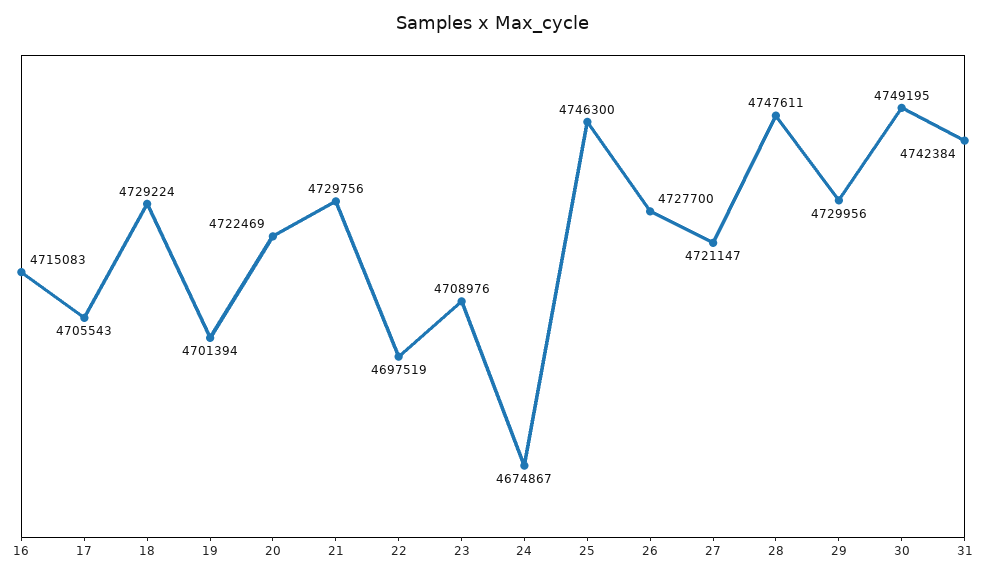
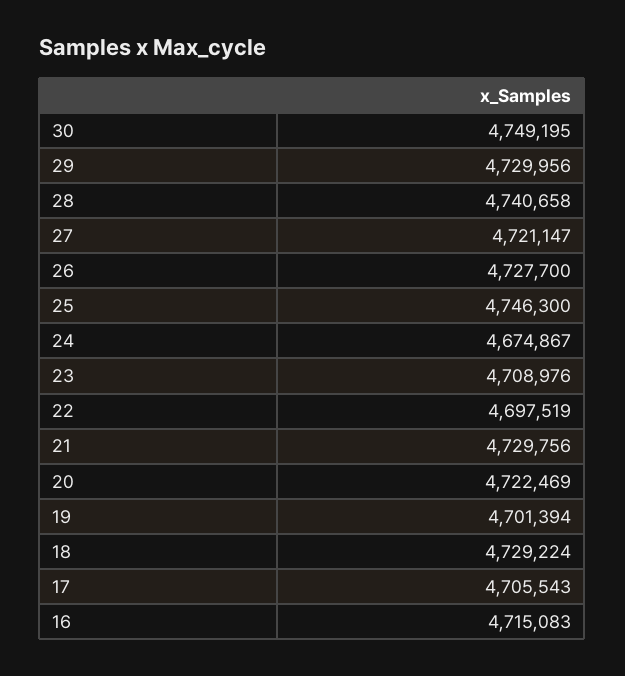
28: 4747611 -> 4740658
31: 4742384 -> none

